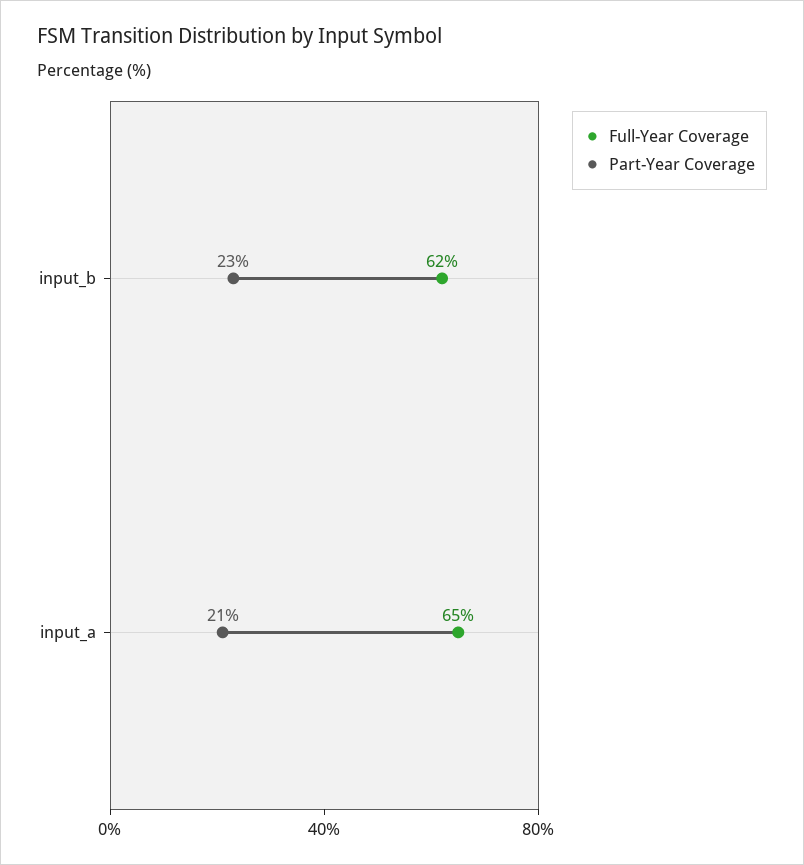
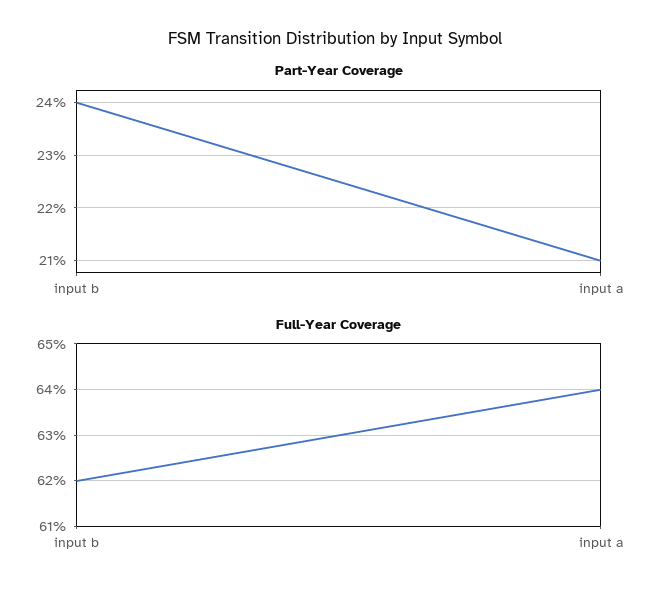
Part-Year Coverage, input_b: 23 -> 24
Full-Year Coverage, input_a: 65 -> 64

